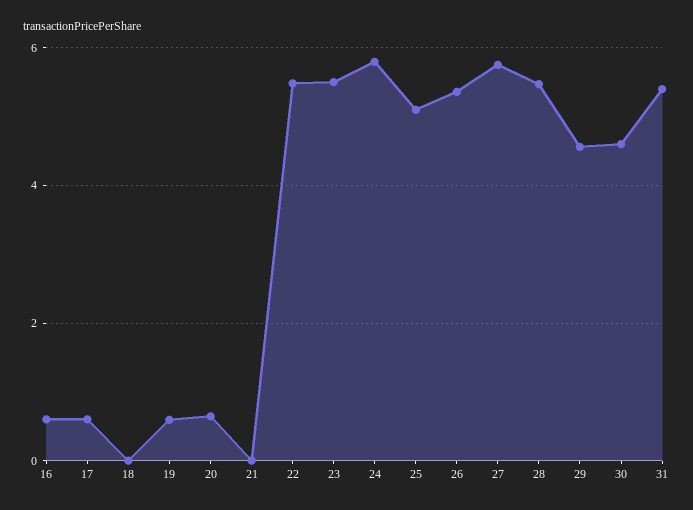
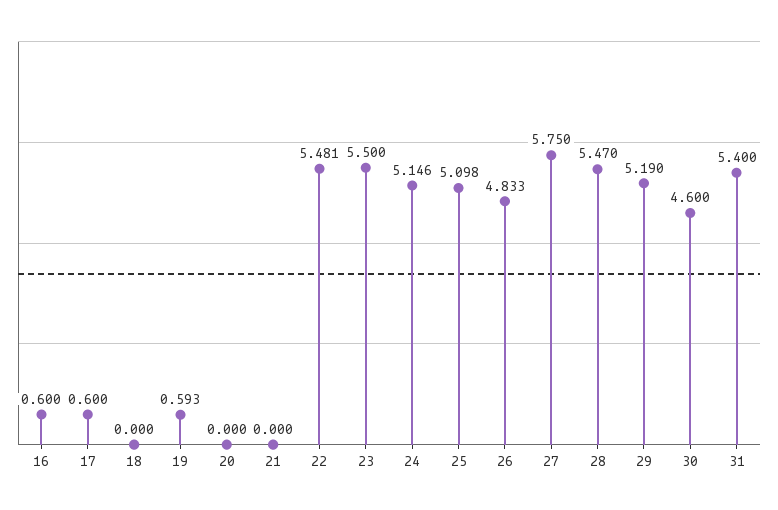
20: 0.6 -> 0
24: 5.8 -> 5.146
26: 5.4 -> 4.833
29: 4.6 -> 5.19

